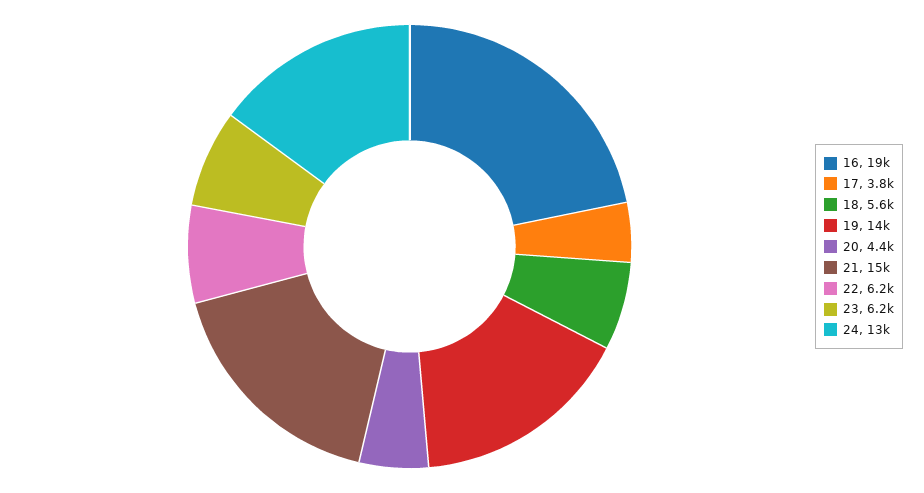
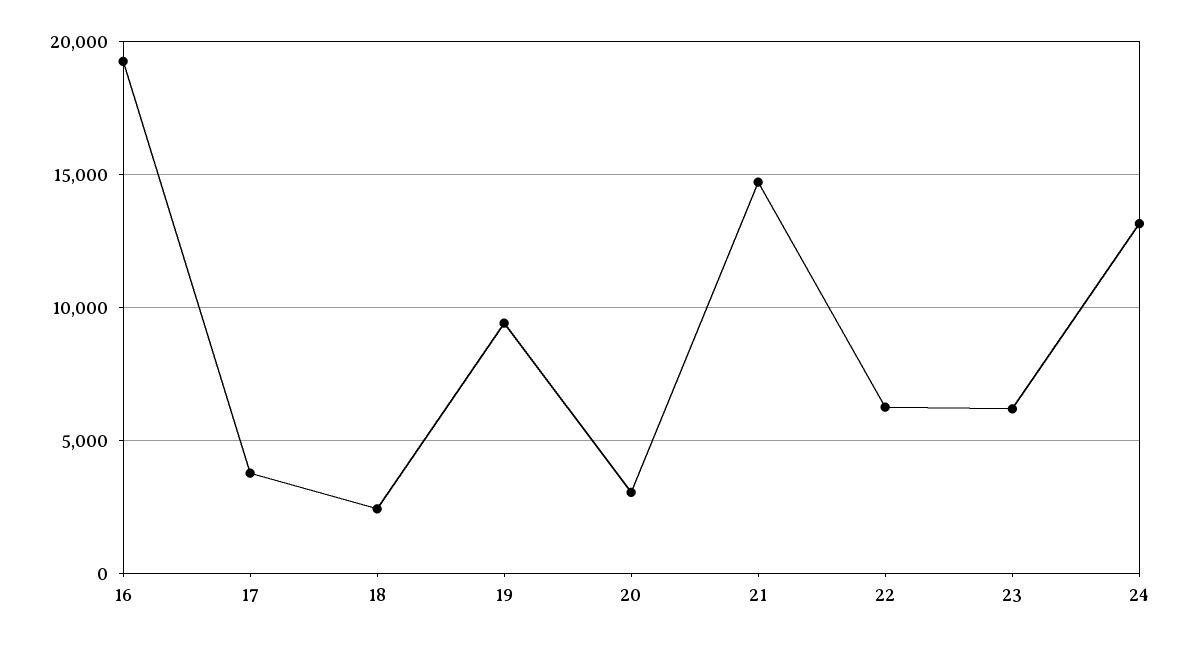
18: 5600 -> 2500
19: 14000 -> 9500
20: 4400 -> 3000

